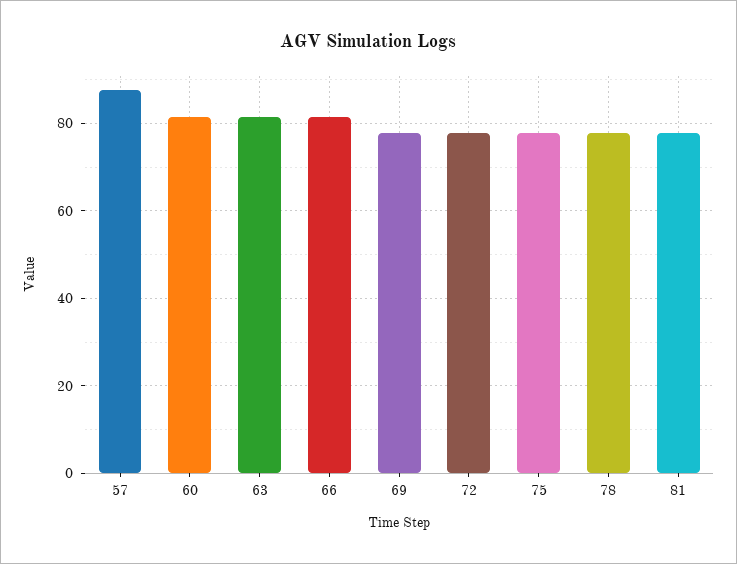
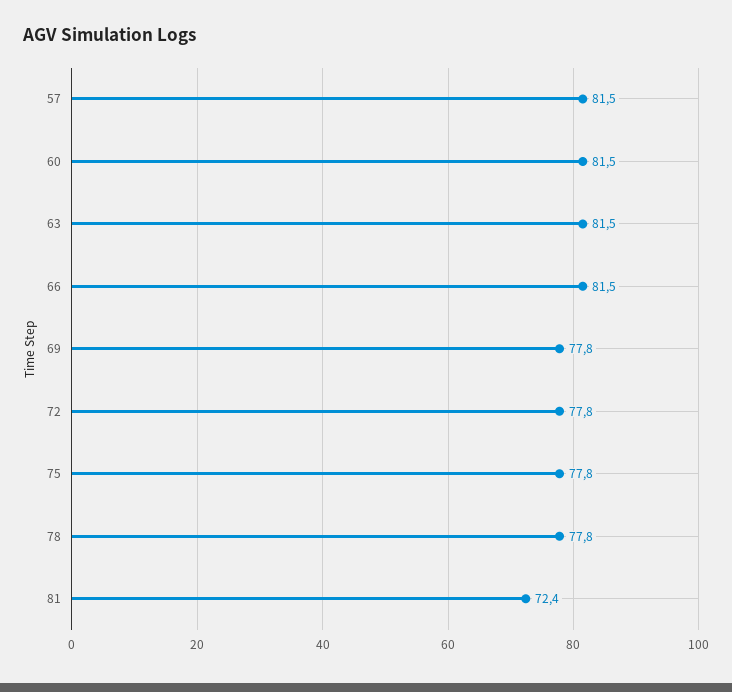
57: 88 -> 81.5
81: 78 -> 72.4

